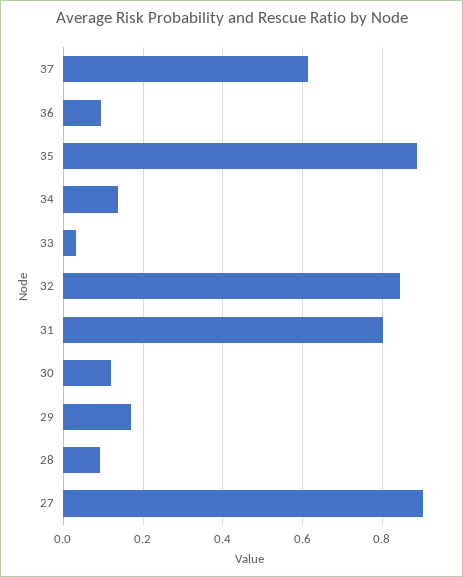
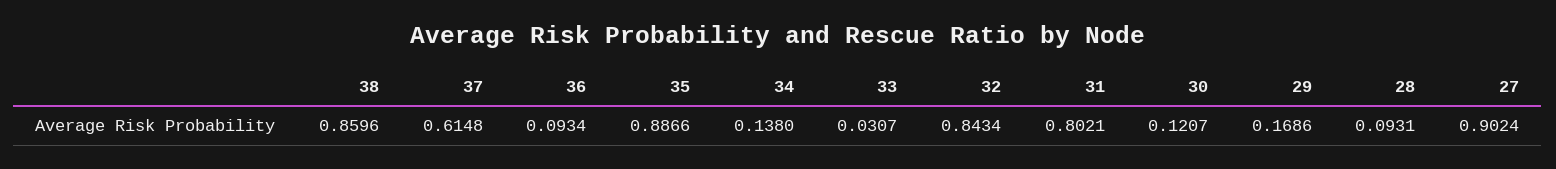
38: none -> 0.8596

